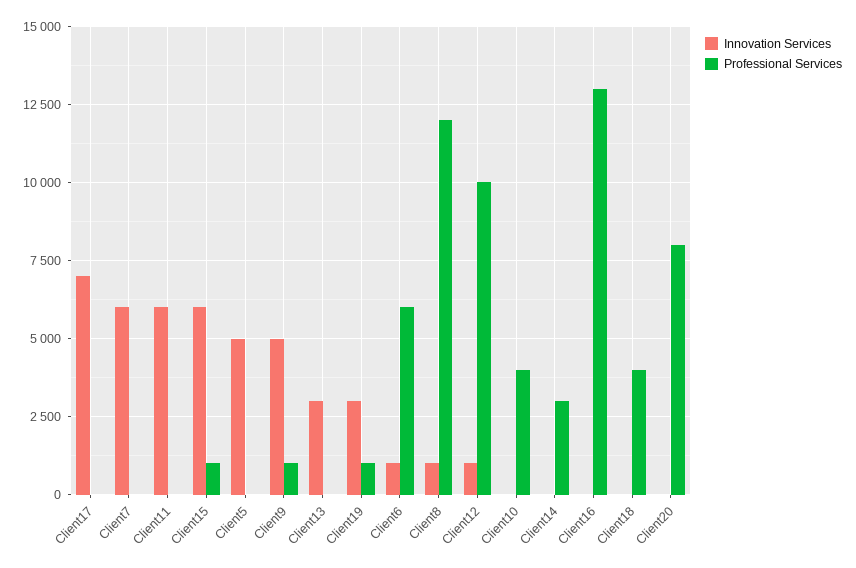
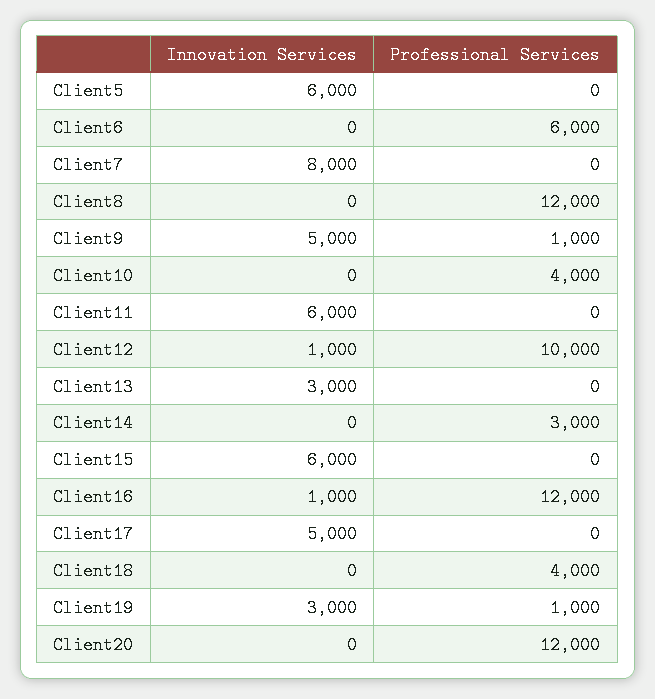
Innovation Services, Client17: 7000 -> 5000
Innovation Services, Client7: 6000 -> 8000
Professional Services, Client15: 1000 -> 0
Innovation Services, Client5: 5000 -> 6000
Innovation Services, Client6: 1000 -> 0
Innovation Services, Client8: 1000 -> 0
Innovation Services, Client16: 0 -> 1000
Professional Services, Client16: 13000 -> 12000
Professional Services, Client20: 8000 -> 12000

